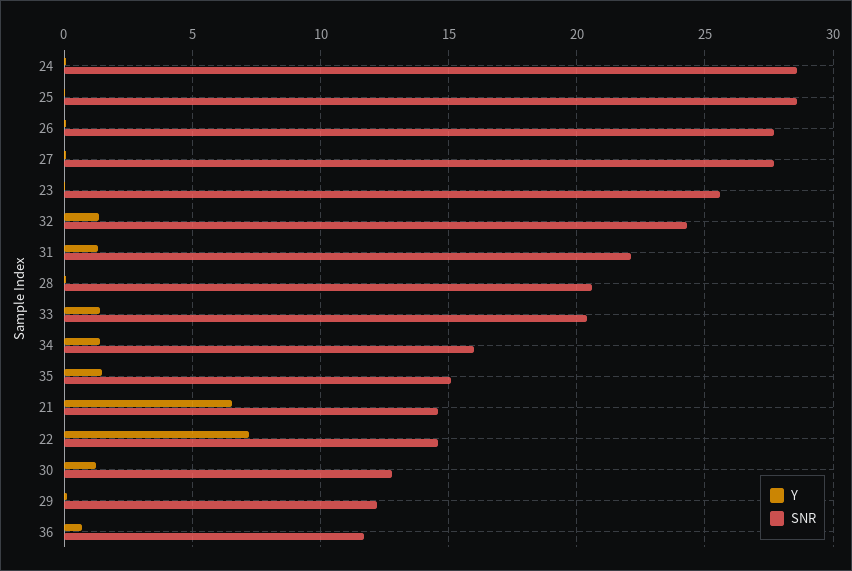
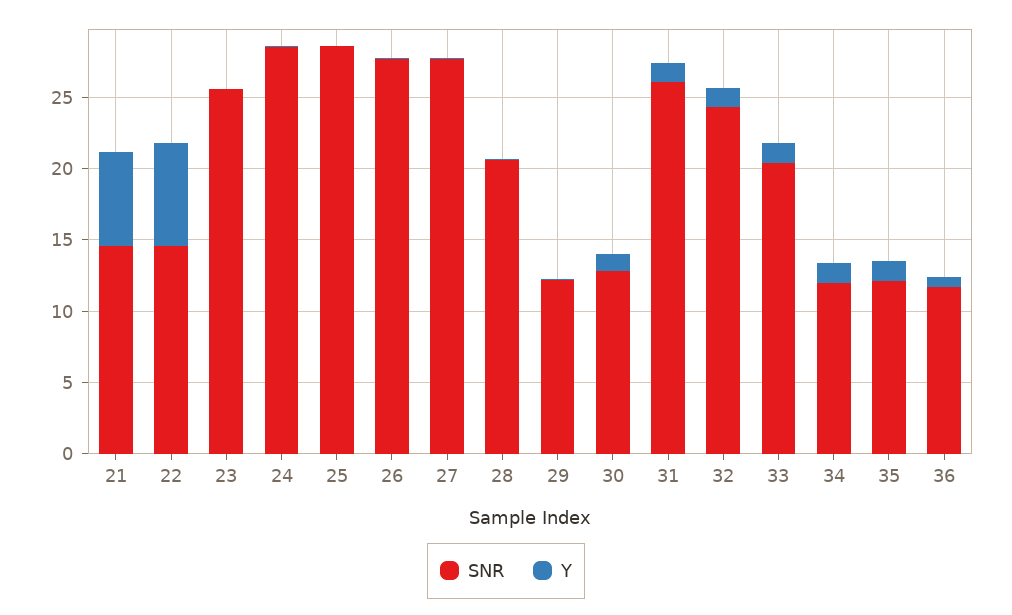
SNR, 31: 22 -> 26
SNR, 34: 16 -> 12
SNR, 35: 15 -> 12

